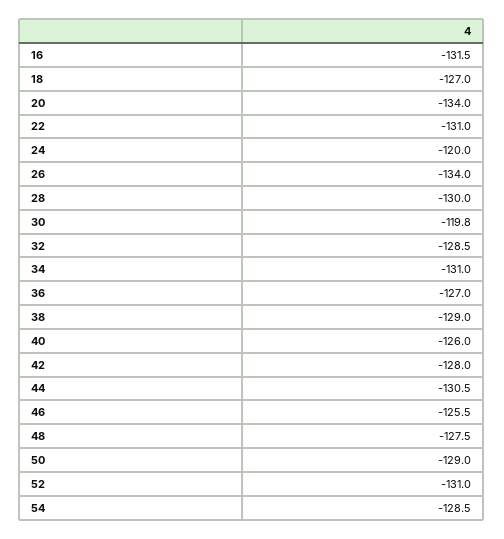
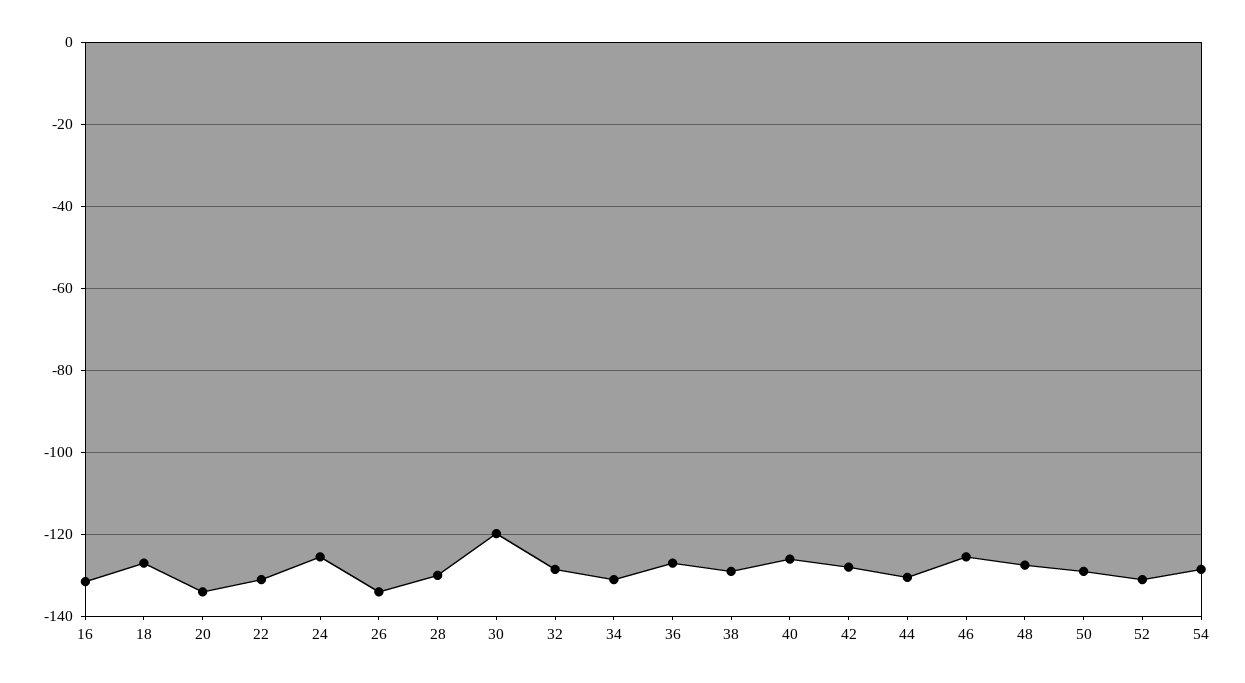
24: -120 -> -126

